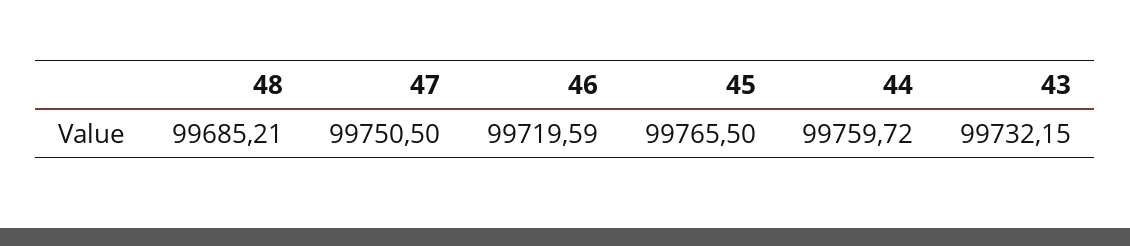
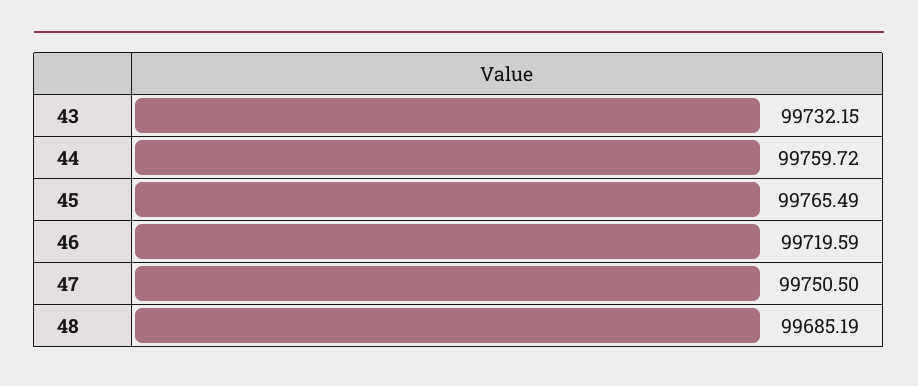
48: 99685.21 -> 99685.19
45: 99765.5 -> 99765.49

